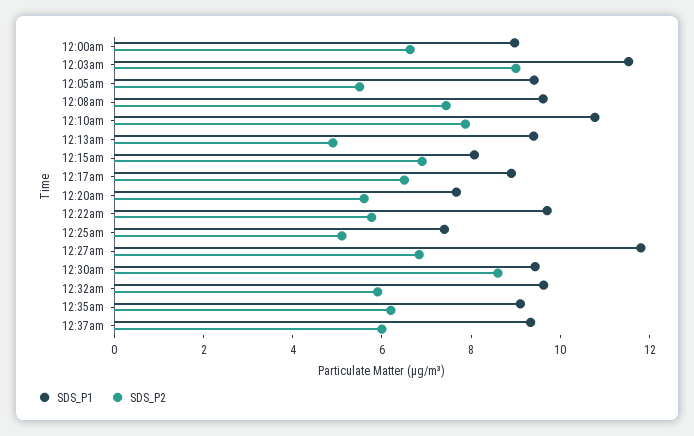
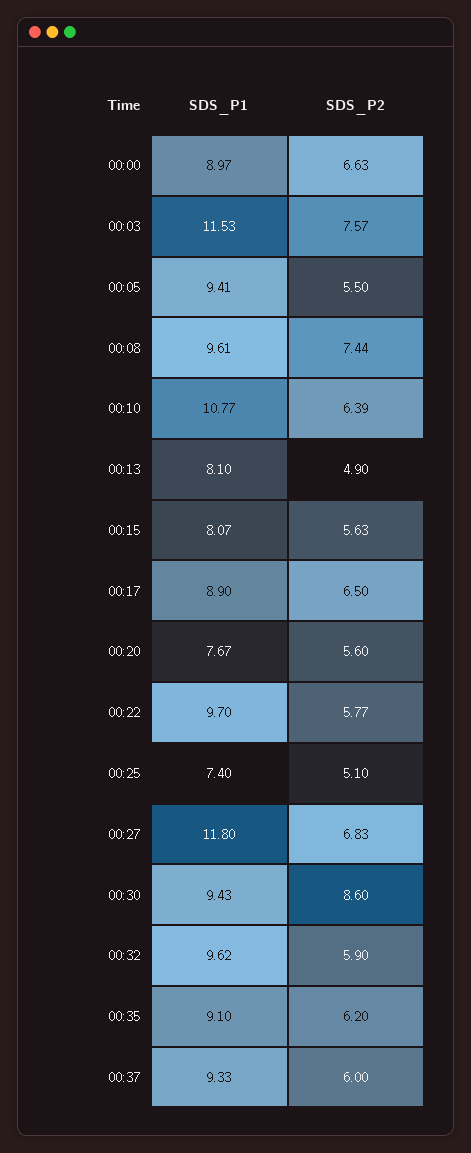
SDS_P2, 12:03am: 9 -> 7.57
SDS_P2, 12:10am: 8 -> 6.39
SDS_P1, 12:13am: 9.5 -> 8.1
SDS_P2, 12:15am: 7 -> 5.63

